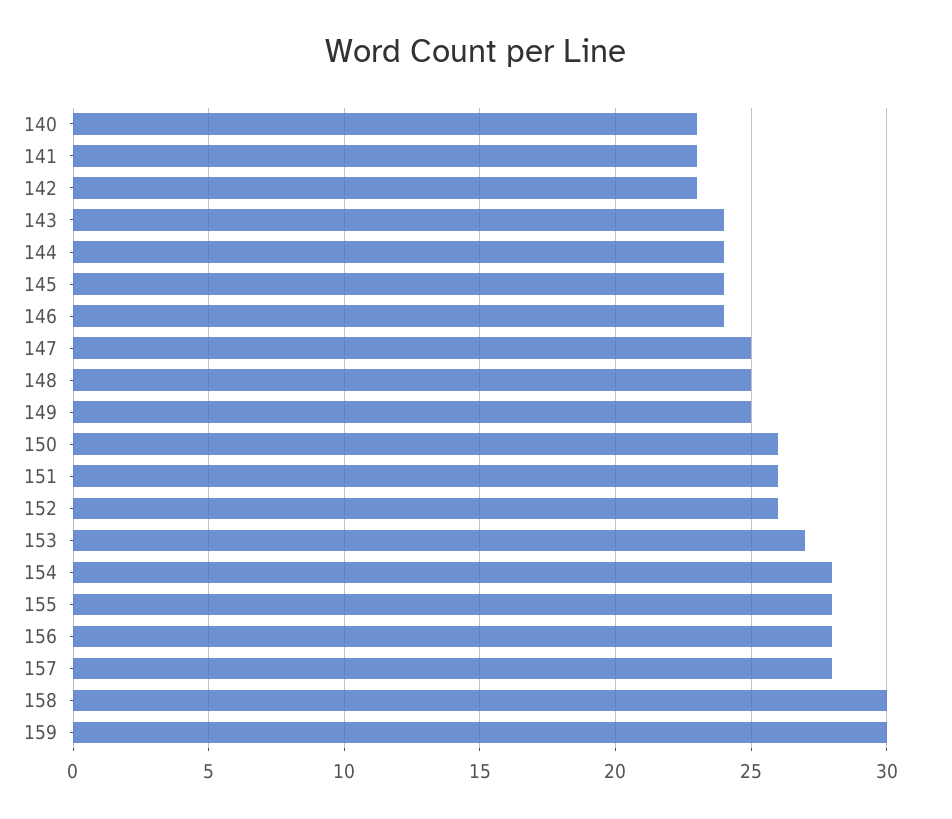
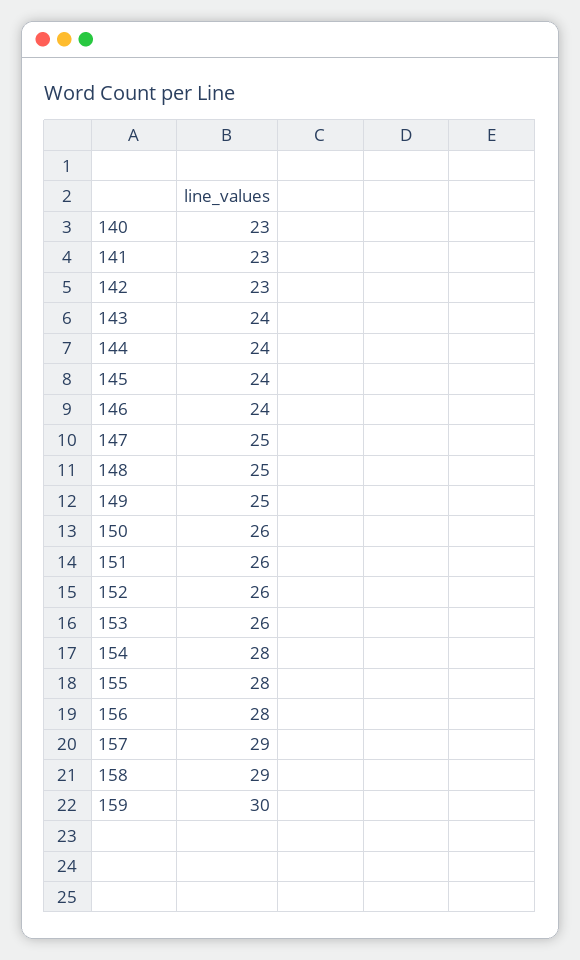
153: 27 -> 26
157: 28 -> 29
158: 30 -> 29

